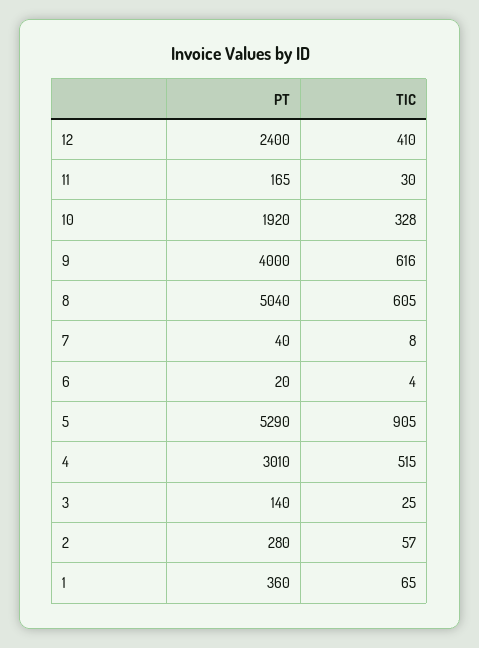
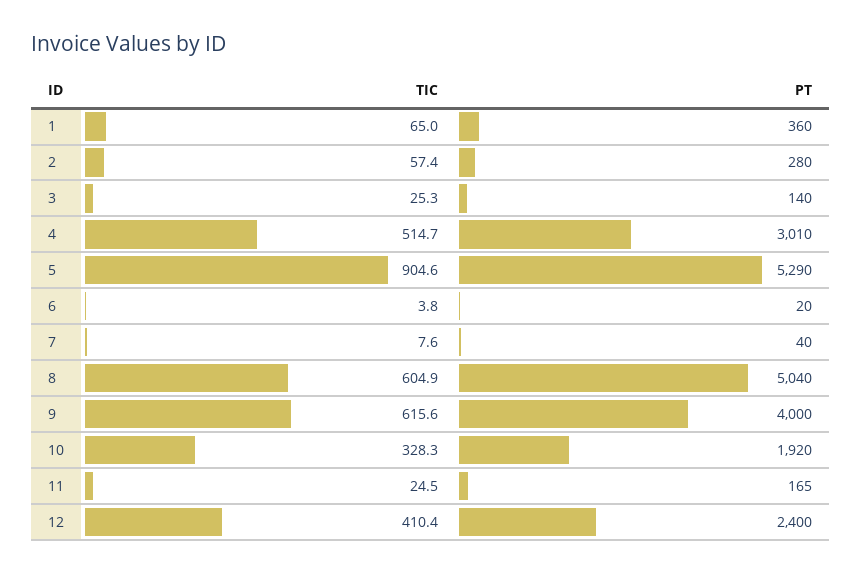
TIC, 11: 30 -> 24.5

